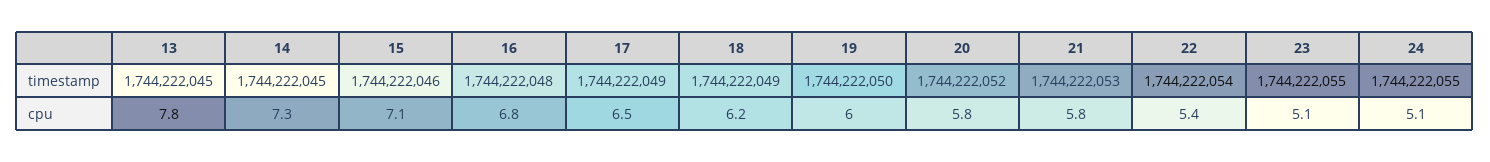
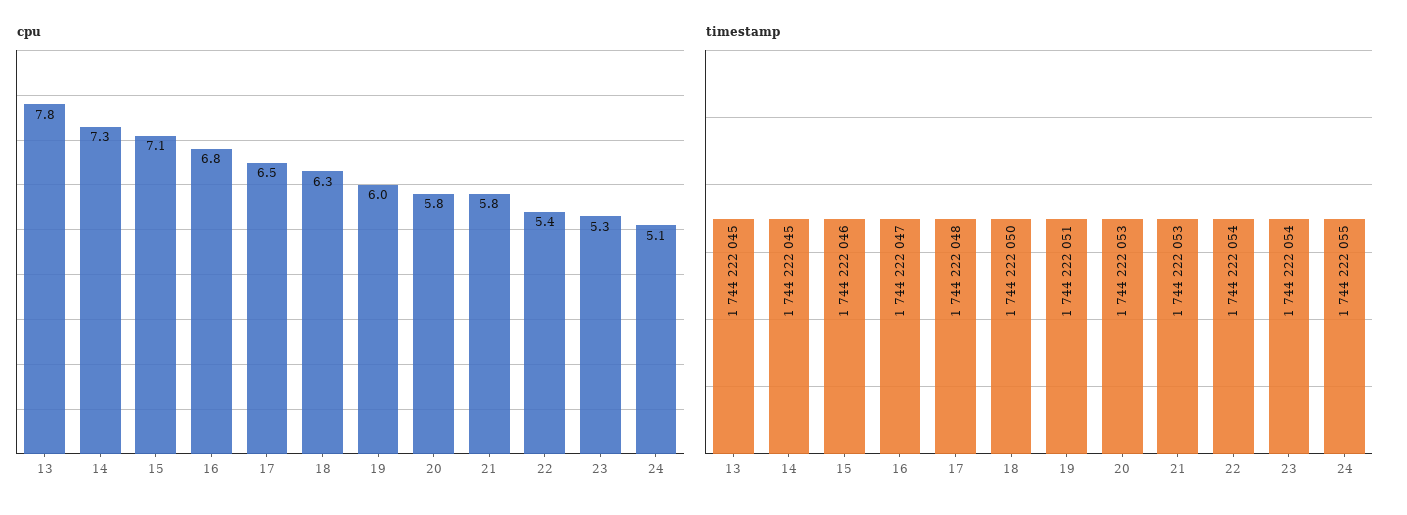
timestamp, 16: 1744222048 -> 1744222047
timestamp, 17: 1744222049 -> 1744222048
timestamp, 18: 1744222049 -> 1744222050
timestamp, 19: 1744222050 -> 1744222051
timestamp, 20: 1744222052 -> 1744222053
timestamp, 23: 1744222055 -> 1744222054
cpu, 18: 6.2 -> 6.3
cpu, 23: 5.1 -> 5.3

